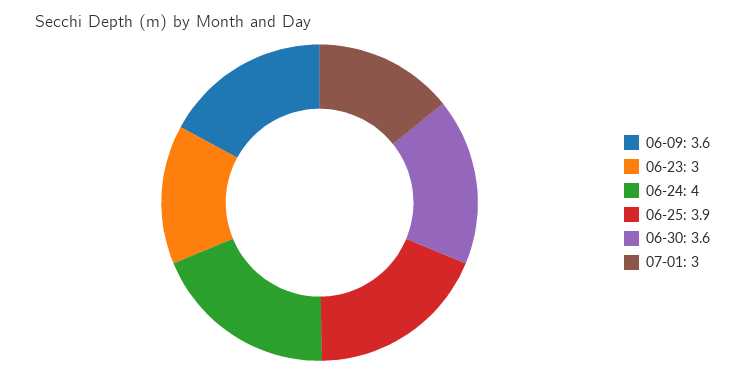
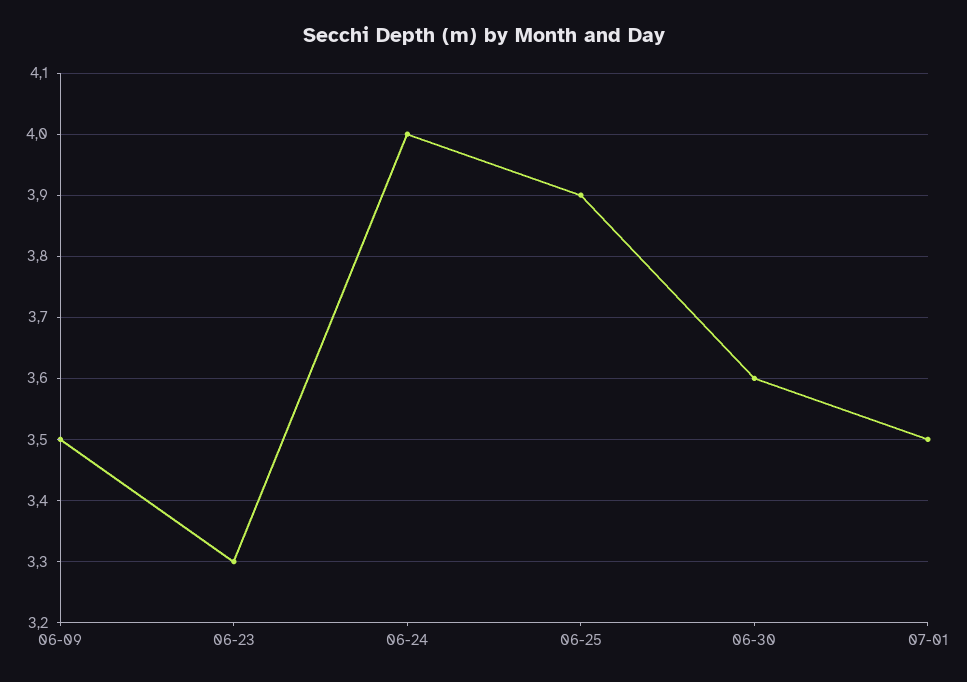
06-09: 3.6 -> 3.5
06-23: 3 -> 3.3
07-01: 3 -> 3.5

